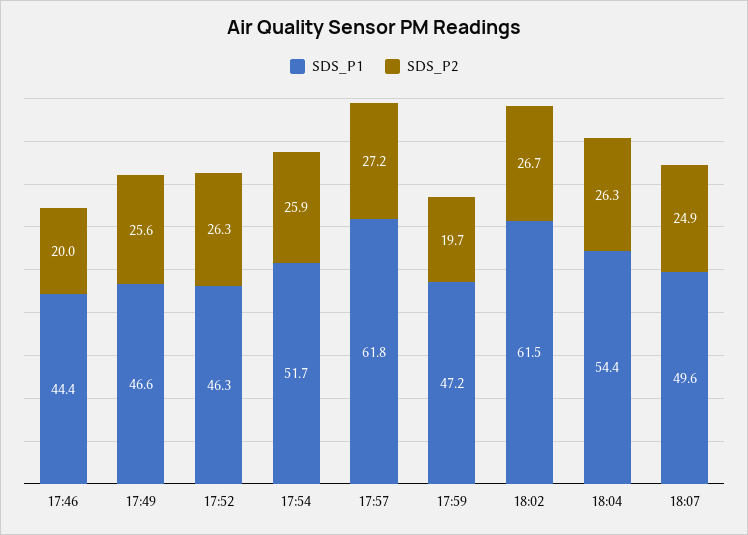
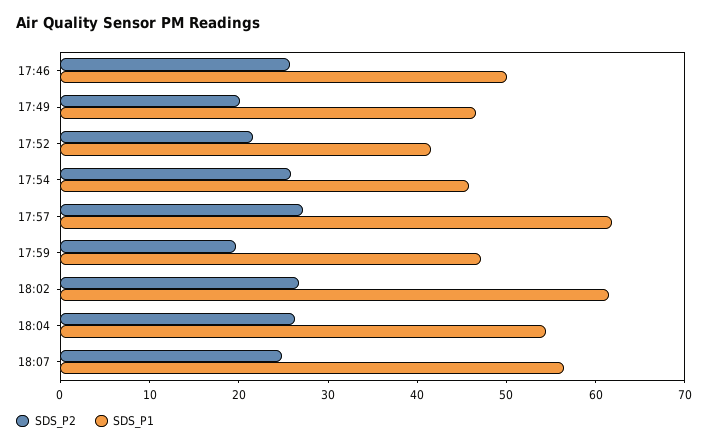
SDS_P1, 17:46: 44.4 -> 50
SDS_P2, 17:46: 20 -> 26
SDS_P2, 17:49: 25.6 -> 20
SDS_P1, 17:52: 46.3 -> 42
SDS_P2, 17:52: 26.3 -> 22
SDS_P1, 17:54: 51.7 -> 46
SDS_P1, 18:07: 49.6 -> 56

